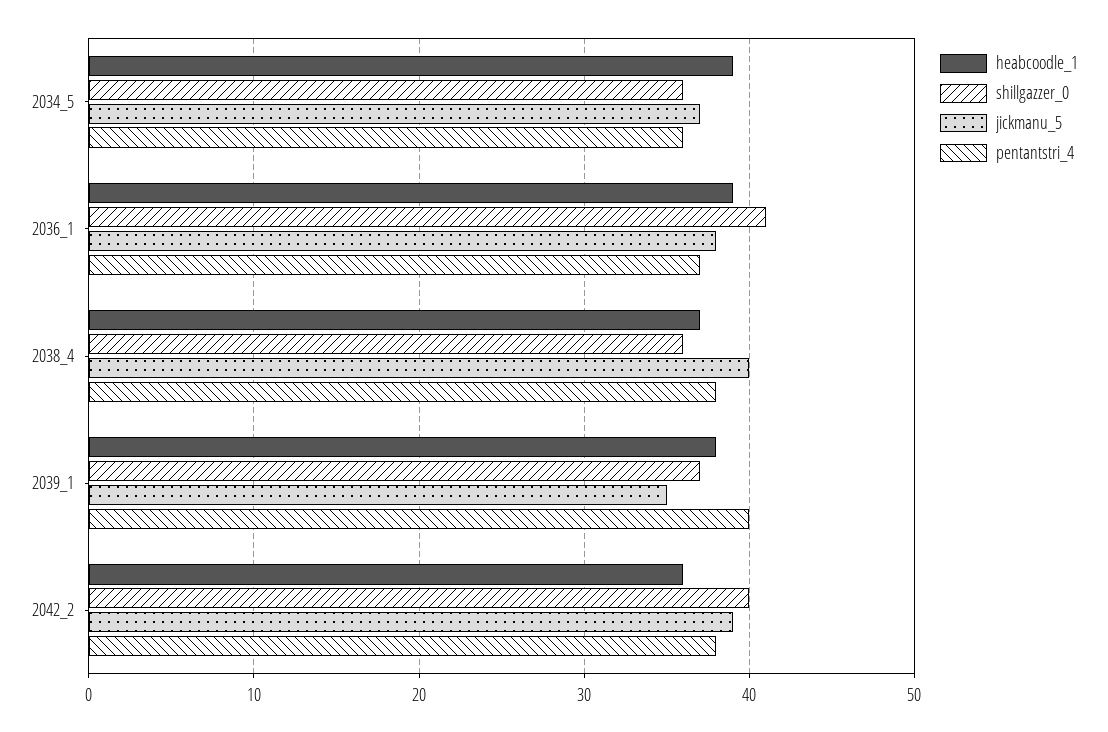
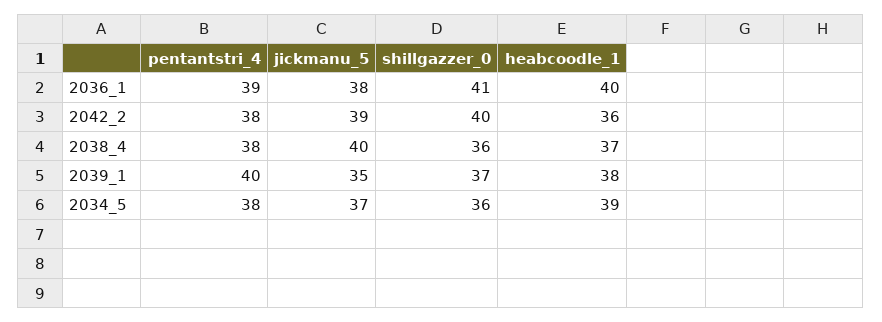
pentantstri_4, 2034_5: 36 -> 38
heabcoodle_1, 2036_1: 39 -> 40
pentantstri_4, 2036_1: 37 -> 39

